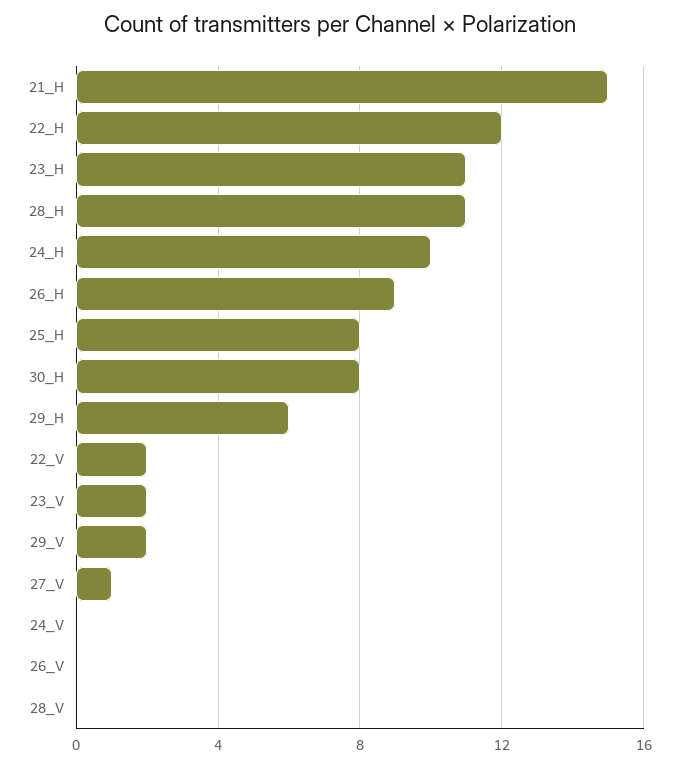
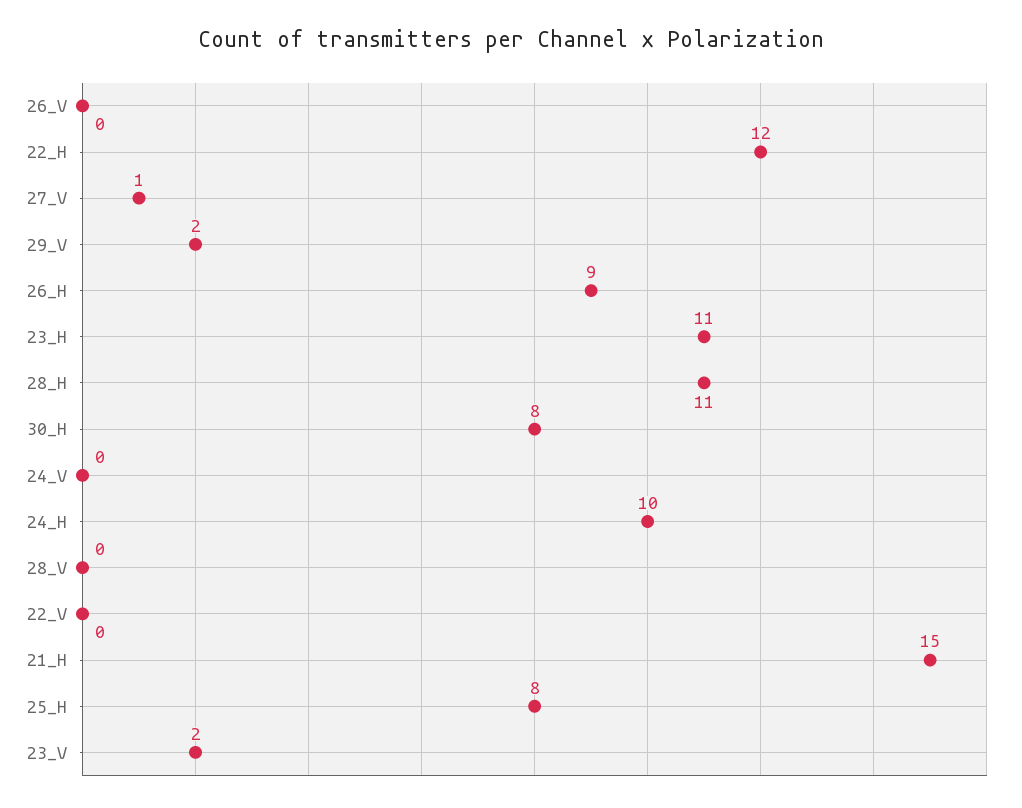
29_H: 6 -> none
22_V: 2 -> 0

